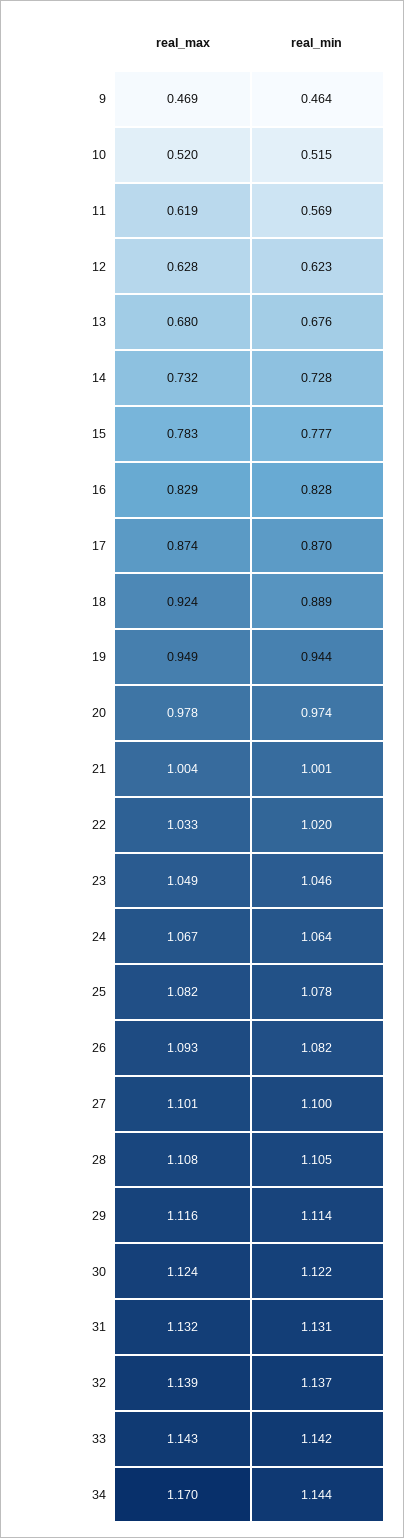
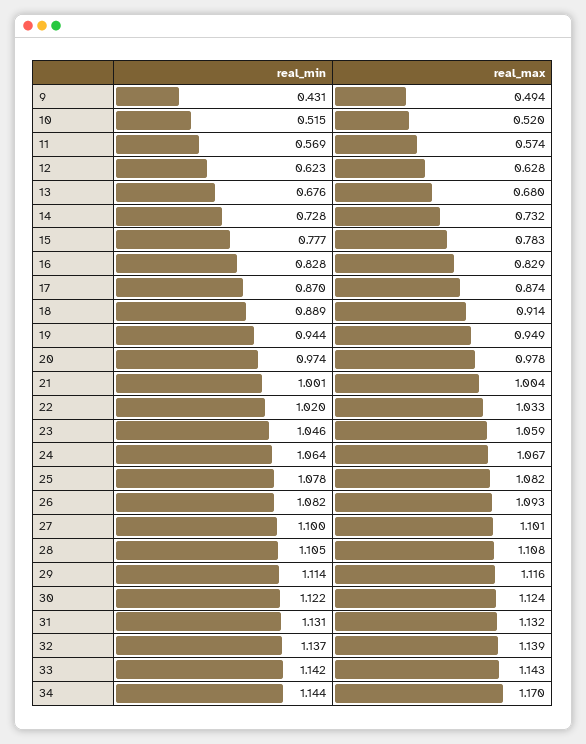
real_max, 9: 0.469 -> 0.494
real_min, 9: 0.464 -> 0.431
real_max, 11: 0.619 -> 0.574
real_max, 18: 0.924 -> 0.914
real_max, 23: 1.049 -> 1.059

